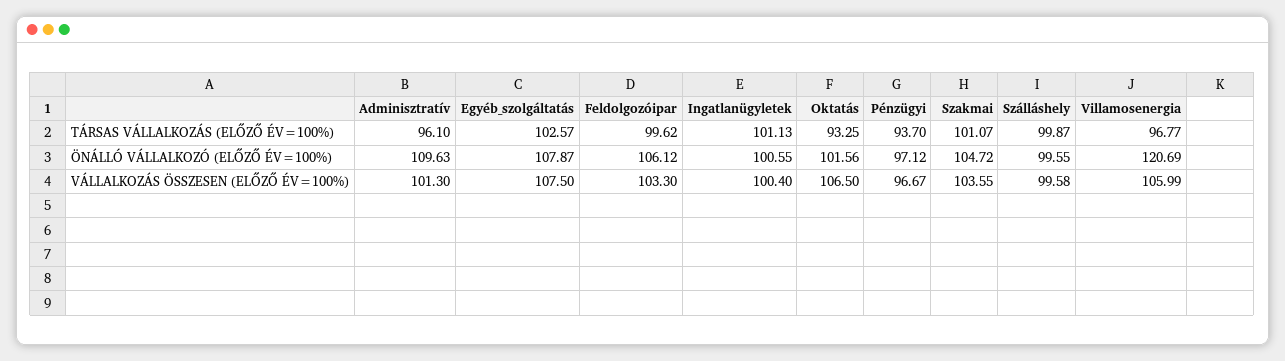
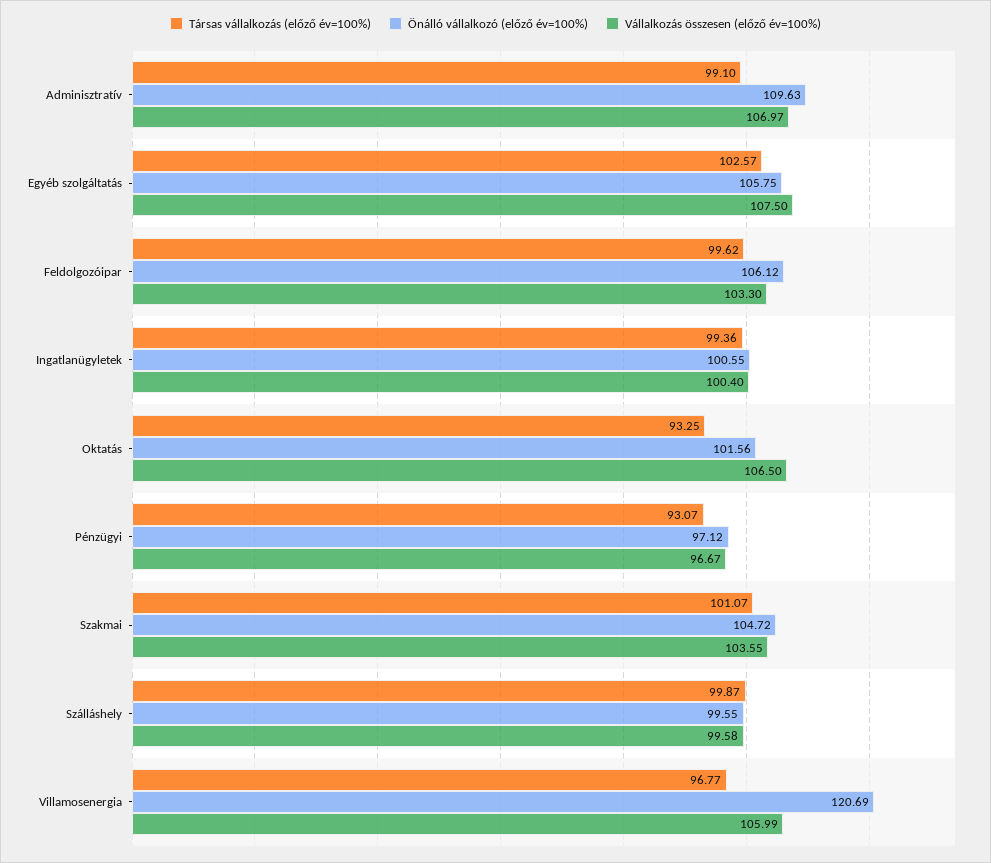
TÁRSAS VÁLLALKOZÁS (ELŐZŐ ÉV=100%), Adminisztratív: 96.1 -> 99.1
TÁRSAS VÁLLALKOZÁS (ELŐZŐ ÉV=100%), Ingatlanügyletek: 101.13 -> 99.36
TÁRSAS VÁLLALKOZÁS (ELŐZŐ ÉV=100%), Pénzügyi: 93.7 -> 93.07
ÖNÁLLÓ VÁLLALKOZÓ (ELŐZŐ ÉV=100%), Egyéb_szolgáltatás: 107.87 -> 105.75
VÁLLALKOZÁS ÖSSZESEN (ELŐZŐ ÉV=100%), Adminisztratív: 101.3 -> 106.97

